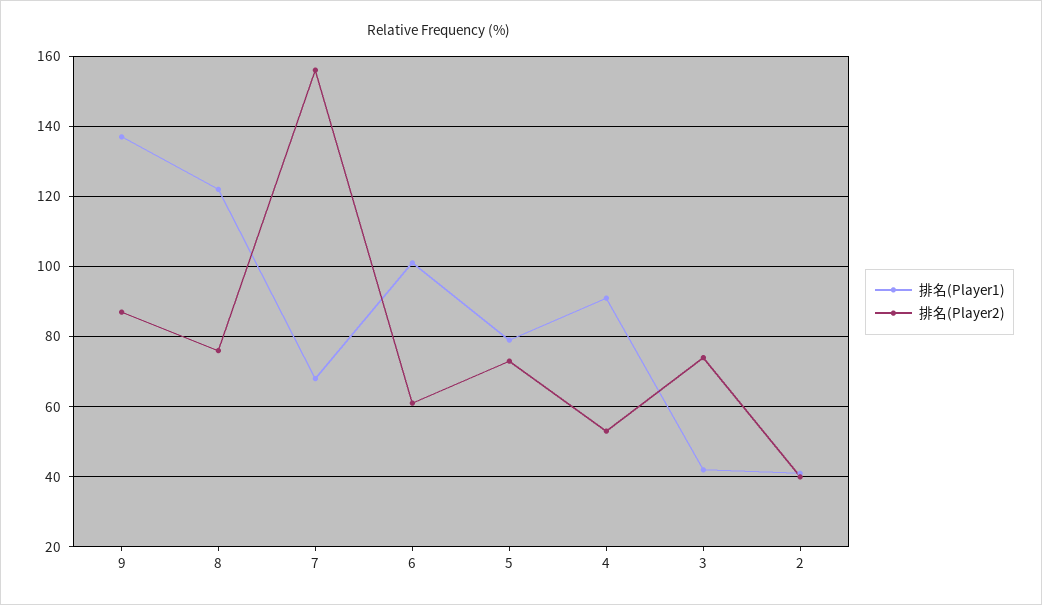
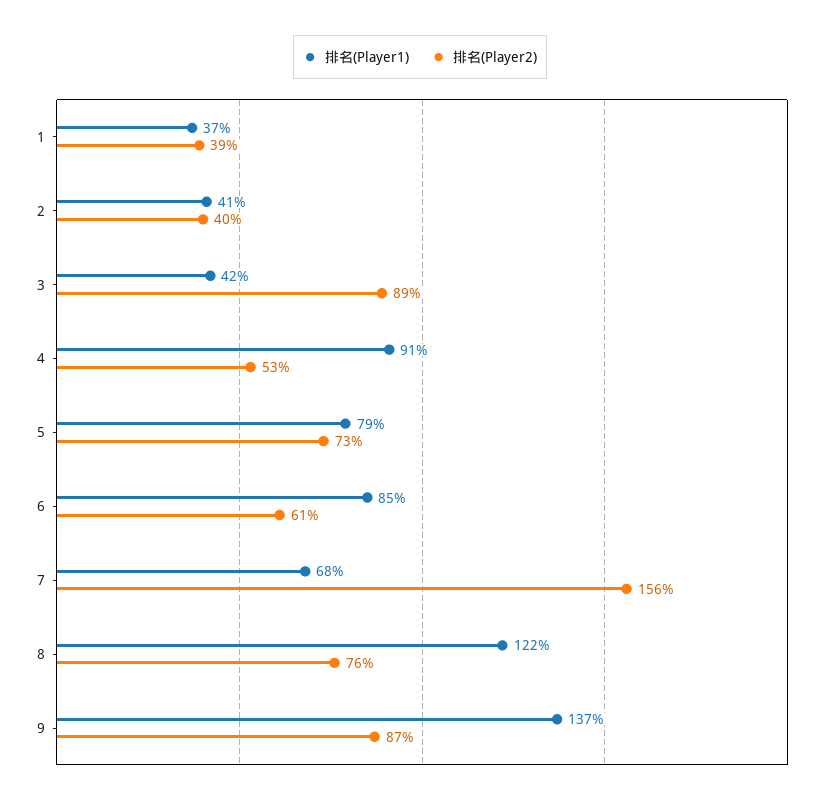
排名(Player1), 6: 100 -> 85
排名(Player2), 3: 75 -> 89
排名(Player1), 1: none -> 37
排名(Player2), 1: none -> 39

